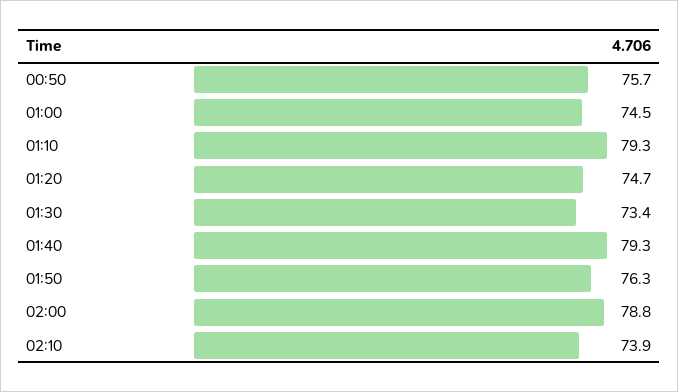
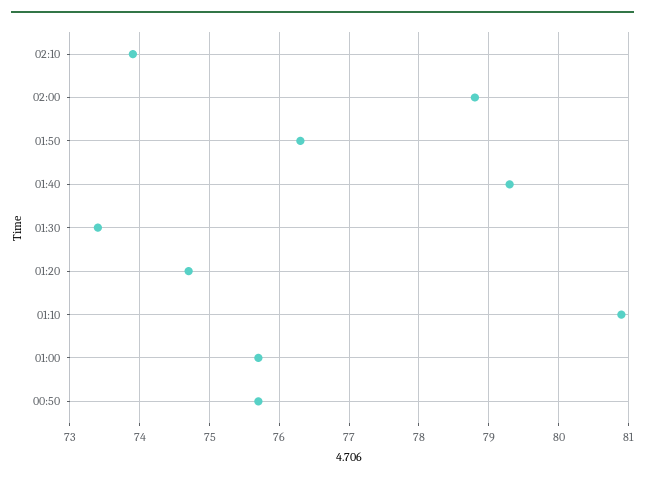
01:00: 74.5 -> 75.7
01:10: 79.3 -> 80.9

